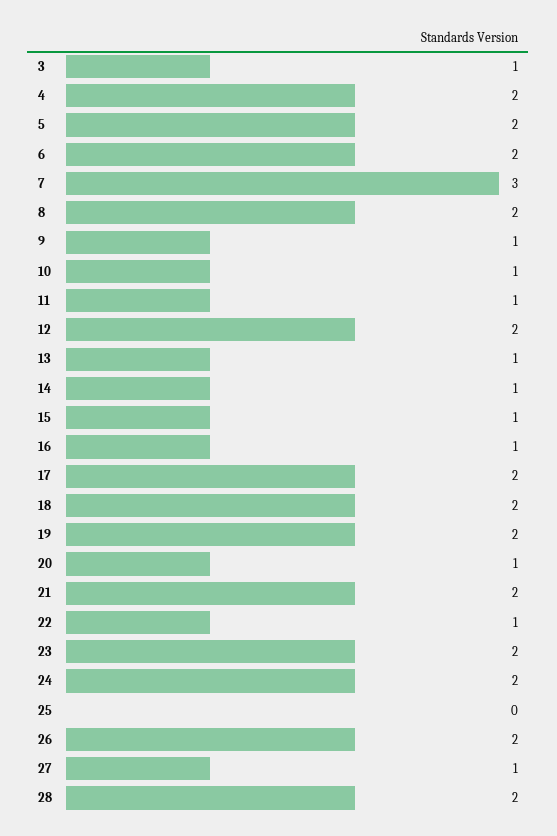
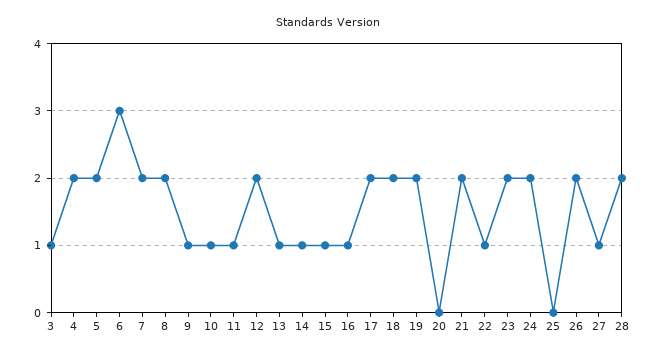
6: 2 -> 3
7: 3 -> 2
20: 1 -> 0

